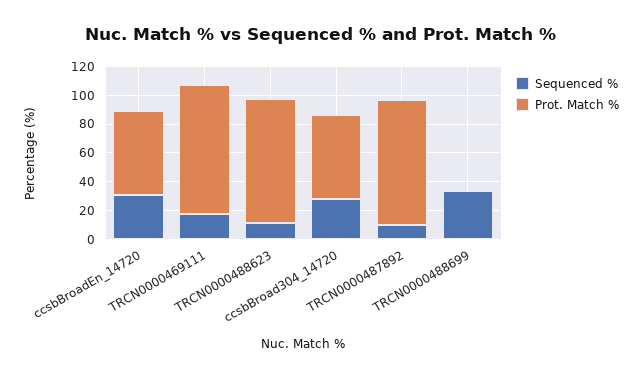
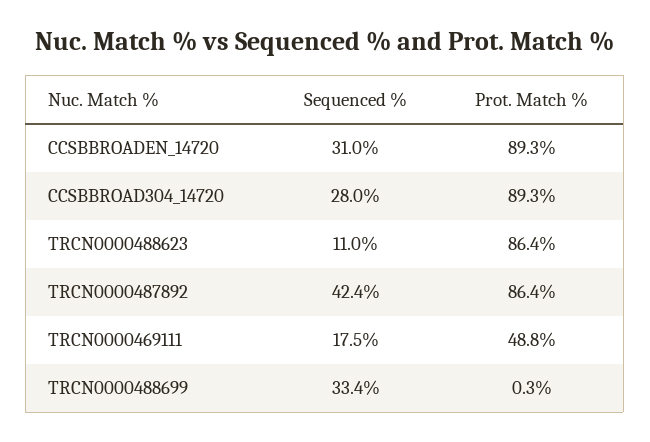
Prot. Match %, ccsbBroadEn_14720: 60 -> 89.3
Prot. Match %, TRCN0000469111: 90 -> 48.8
Prot. Match %, ccsbBroad304_14720: 60 -> 89.3
Sequenced %, TRCN0000487892: 10 -> 42.4

